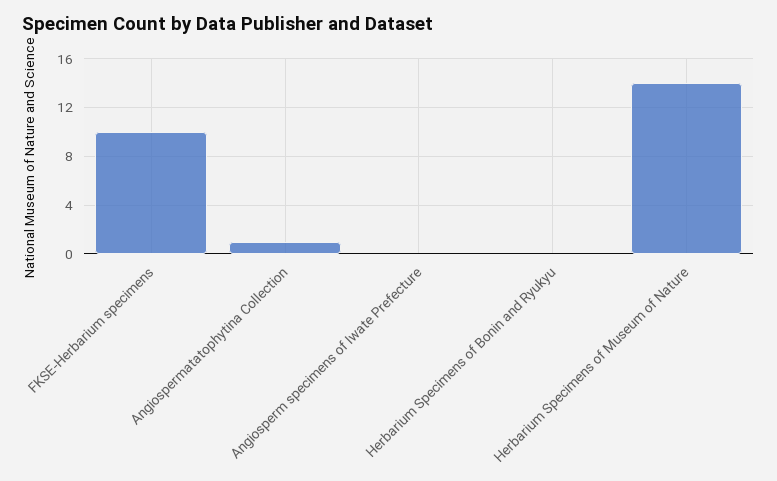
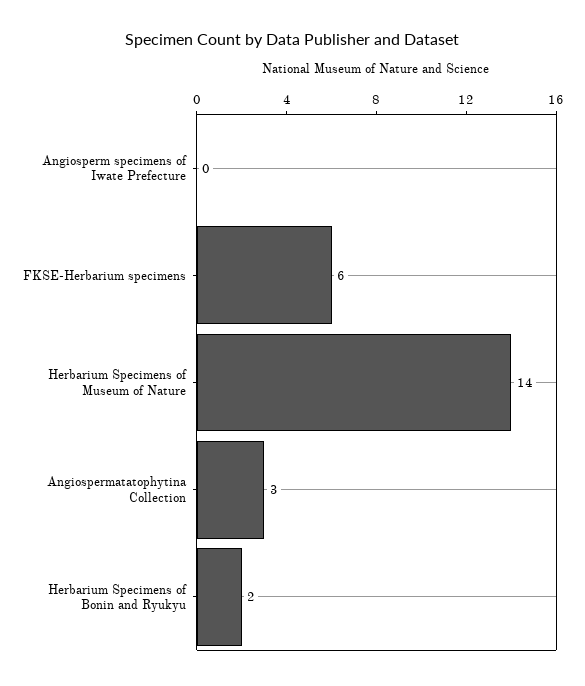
FKSE-Herbarium specimens: 10 -> 6
Angiospermatatophytina Collection: 1 -> 3
Herbarium Specimens of Bonin and Ryukyu: 0 -> 2

